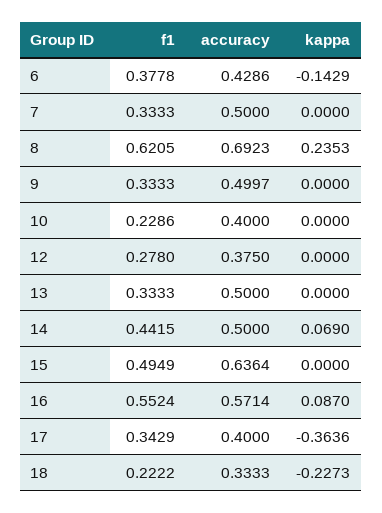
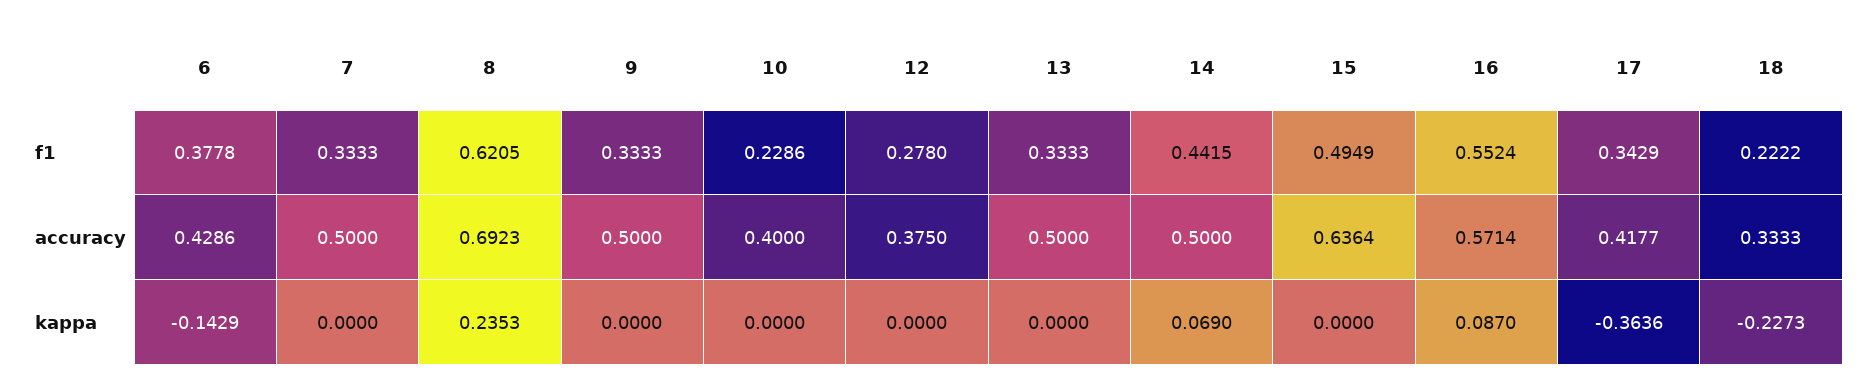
accuracy, 9: 0.4997 -> 0.5
accuracy, 17: 0.4 -> 0.4177

